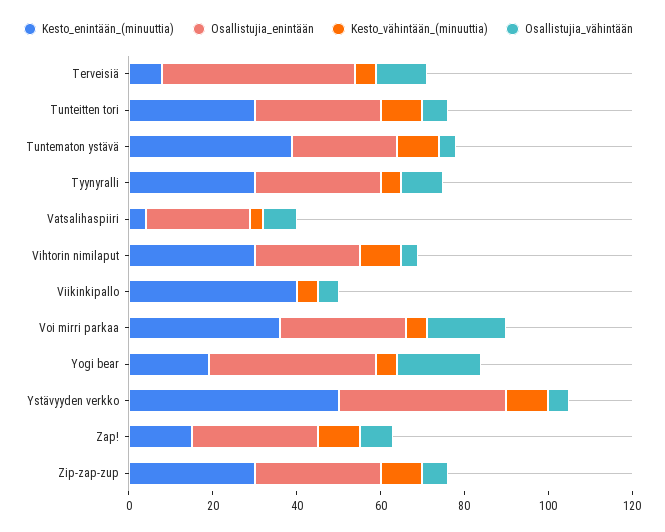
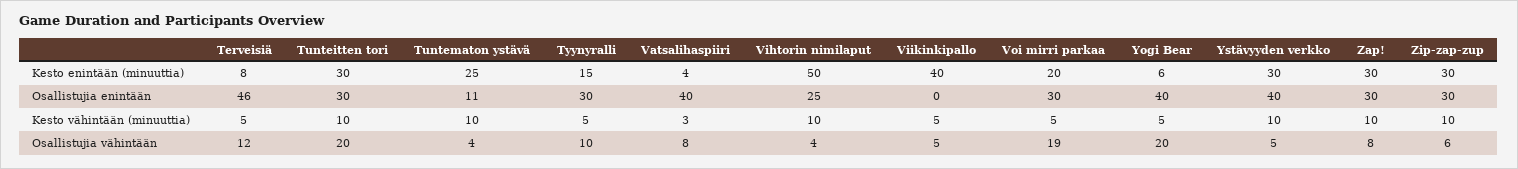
Osallistujia_vähintään, Tunteitten tori: 5 -> 20
Kesto_enintään_(minuuttia), Tuntematon ystävä: 40 -> 25
Osallistujia_enintään, Tuntematon ystävä: 25 -> 11
Kesto_enintään_(minuuttia), Tyynyralli: 30 -> 15
Osallistujia_enintään, Vatsalihaspiiri: 25 -> 40
Kesto_enintään_(minuuttia), Vihtorin nimilaput: 30 -> 50
Kesto_enintään_(minuuttia), Voi mirri parkaa: 35 -> 20
Kesto_enintään_(minuuttia), Yogi bear: 20 -> 6
Kesto_enintään_(minuuttia), Ystävyyden verkko: 50 -> 30
Kesto_enintään_(minuuttia), Zap!: 15 -> 30

